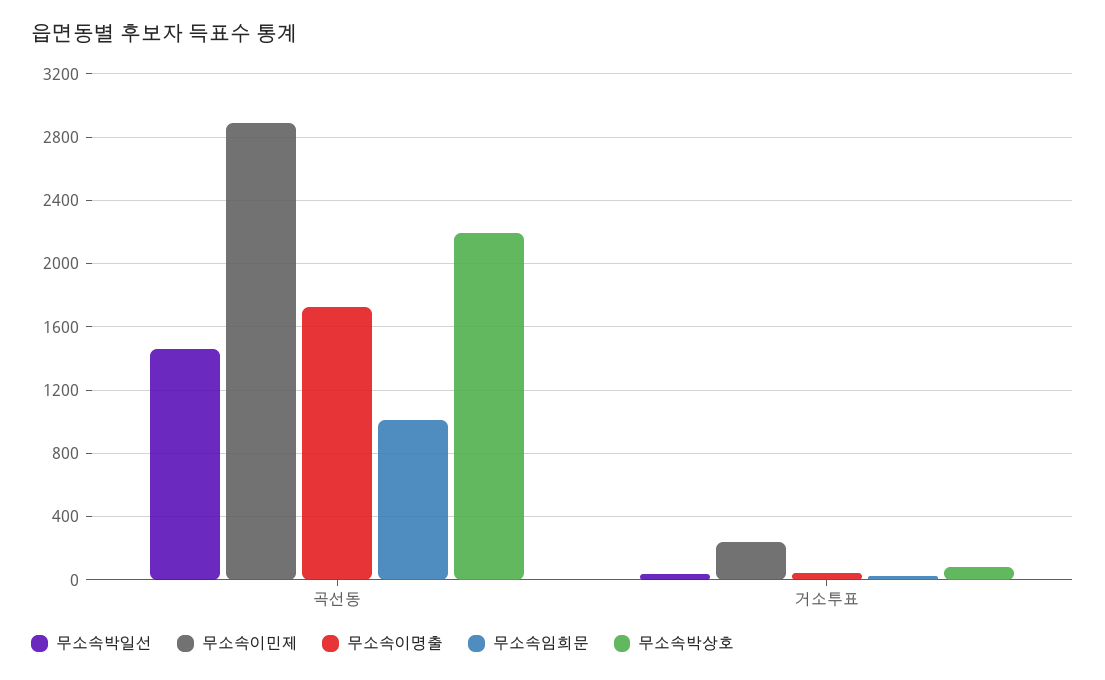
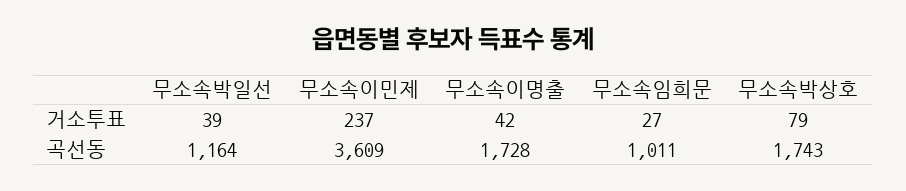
무소속박일선, 곡선동: 1450 -> 1164
무소속이민제, 곡선동: 2900 -> 3609
무소속박상호, 곡선동: 2200 -> 1743

